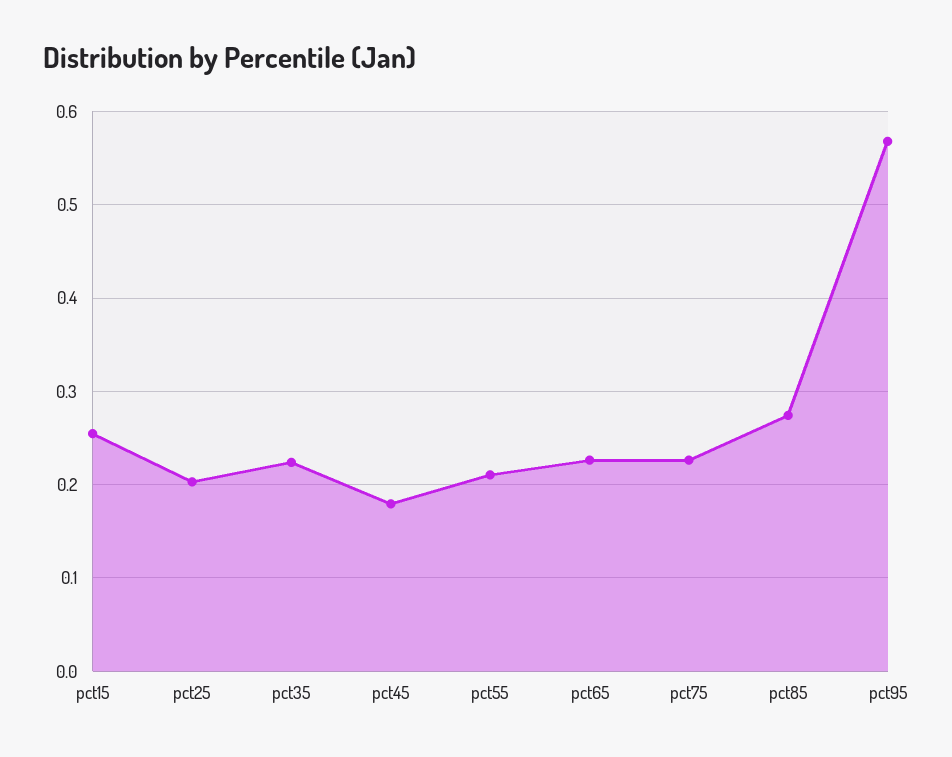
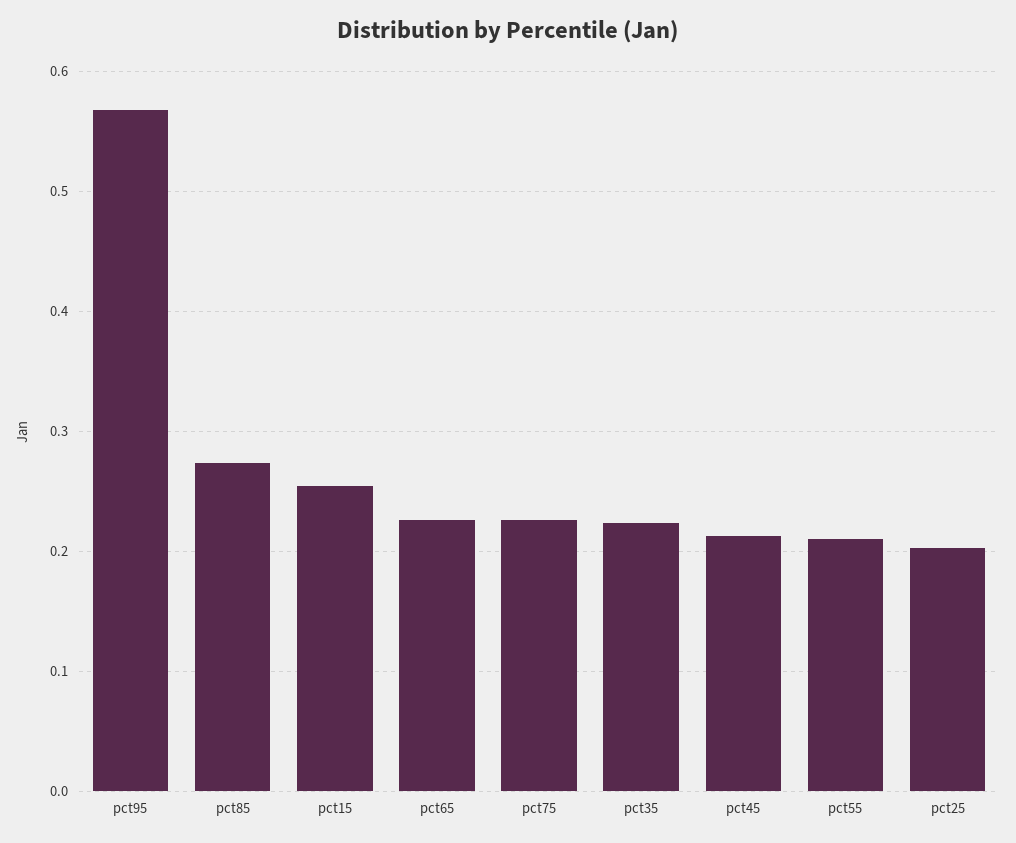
pct45: 0.18 -> 0.21

